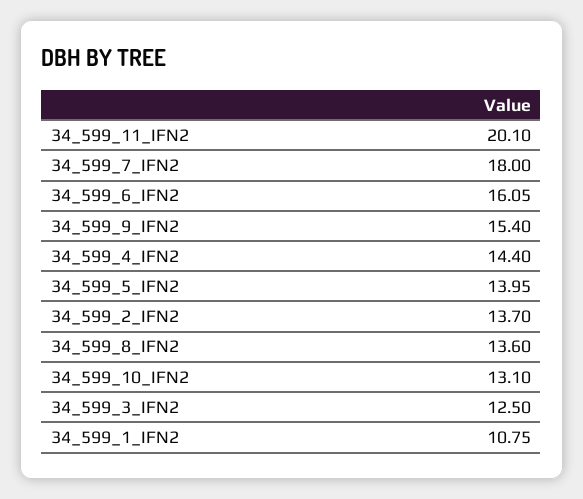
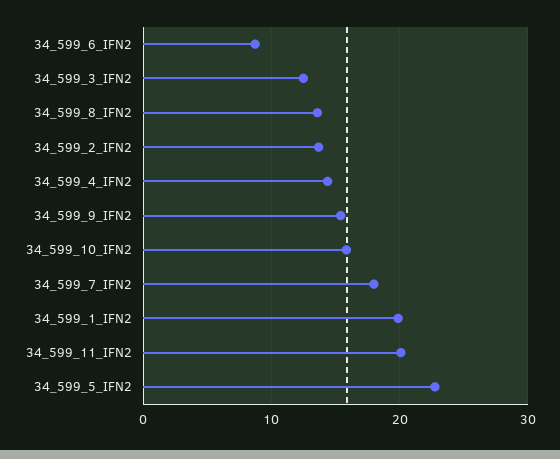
34_599_6_IFN2: 16.05 -> 9
34_599_5_IFN2: 13.95 -> 23
34_599_10_IFN2: 13.1 -> 16
34_599_1_IFN2: 10.75 -> 20

